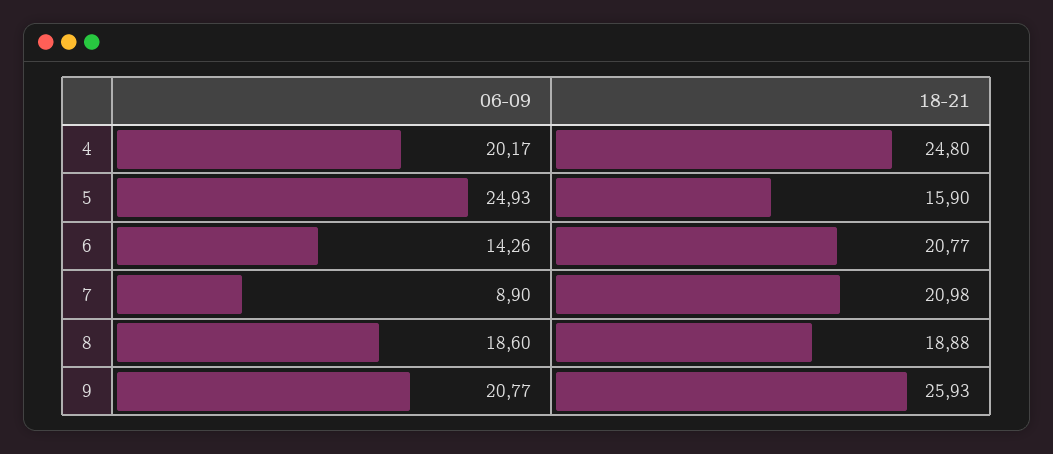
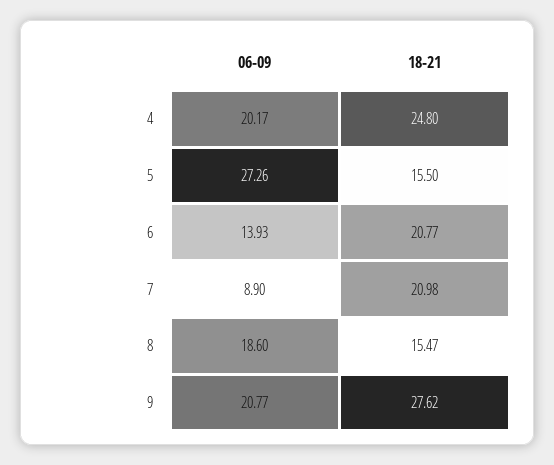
06-09, 5: 24.93 -> 27.26
18-21, 5: 15.9 -> 15.5
06-09, 6: 14.26 -> 13.93
18-21, 8: 18.88 -> 15.47
18-21, 9: 25.93 -> 27.62

